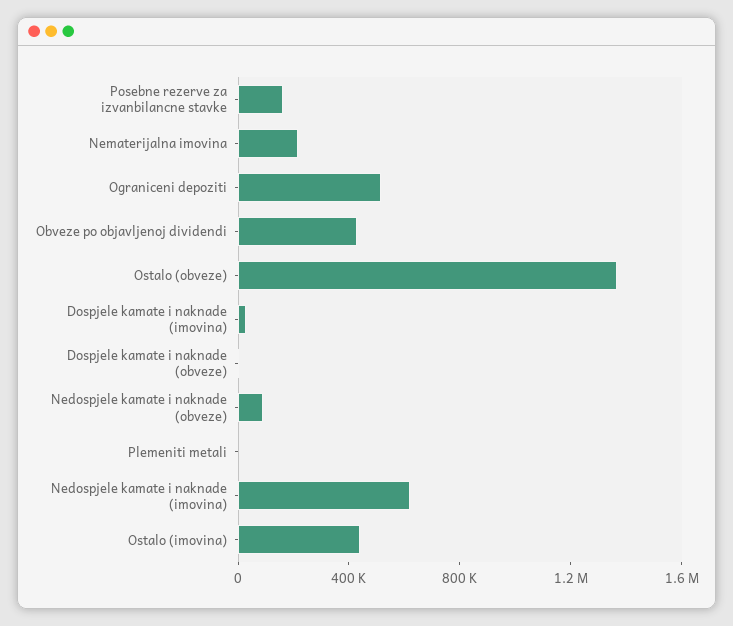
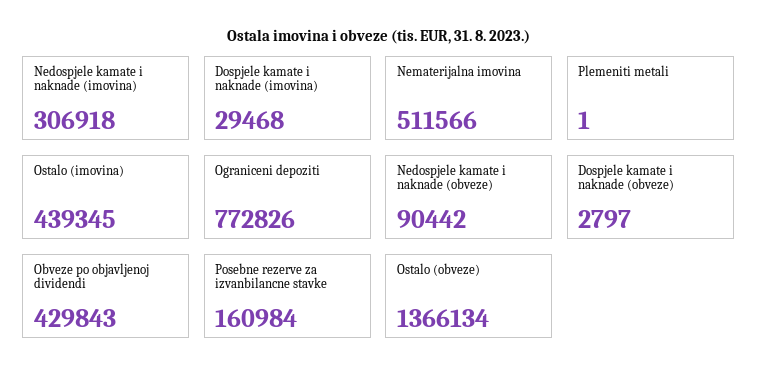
Nematerijalna imovina: 200000 -> 511566
Ograniceni depoziti: 500000 -> 772826
Nedospjele kamate i naknade (imovina): 600000 -> 306918

